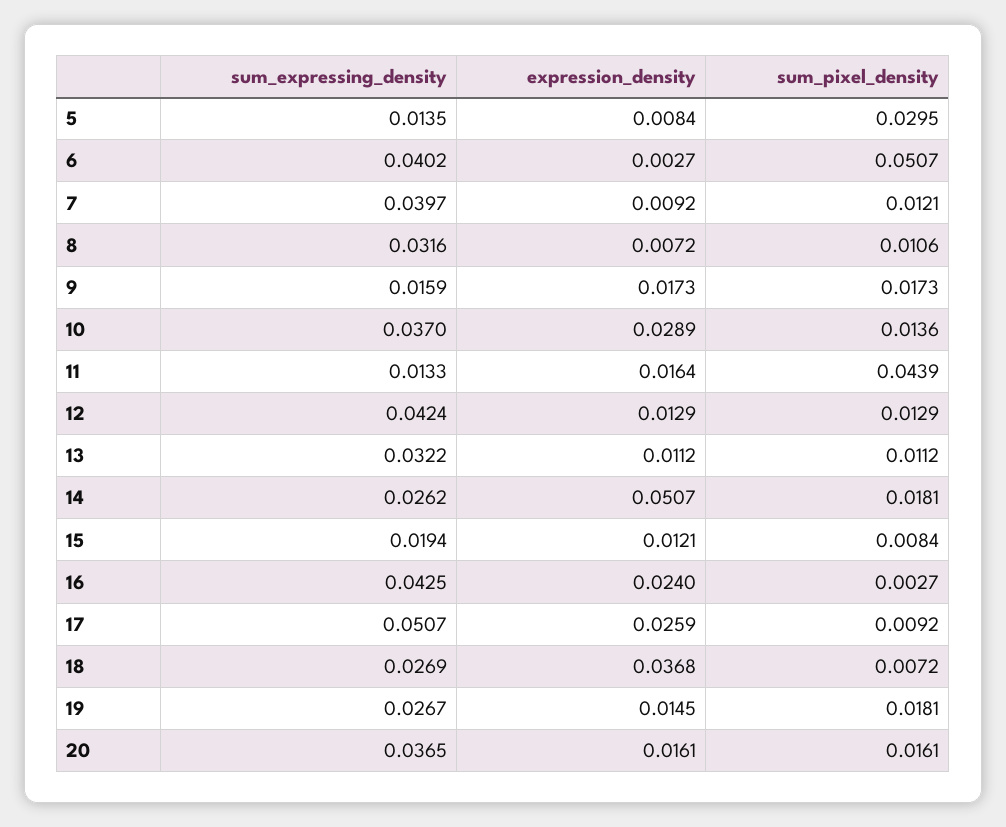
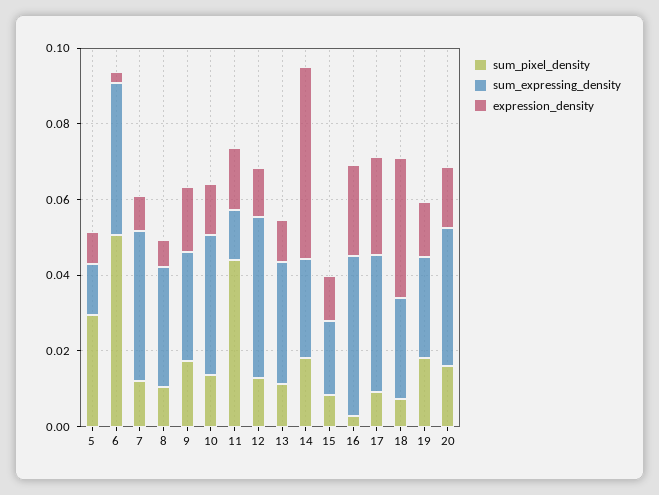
sum_expressing_density, 9: 0.0159 -> 0.03
expression_density, 10: 0.0289 -> 0.015
sum_expressing_density, 17: 0.0507 -> 0.035

